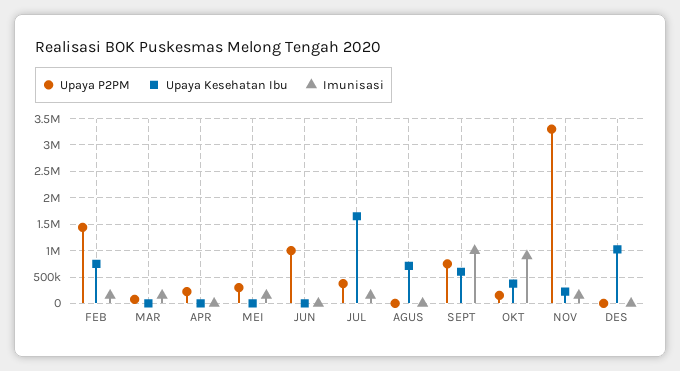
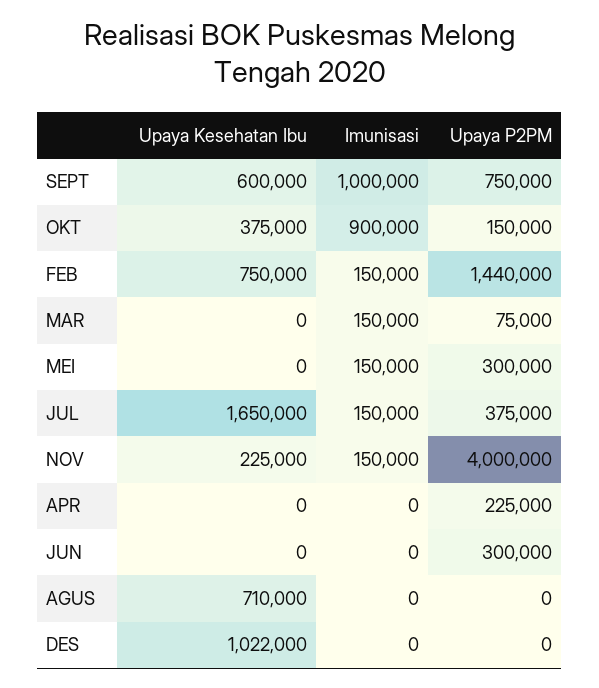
Upaya P2PM, JUN: 1000000 -> 300000
Upaya P2PM, NOV: 3250000 -> 4000000

